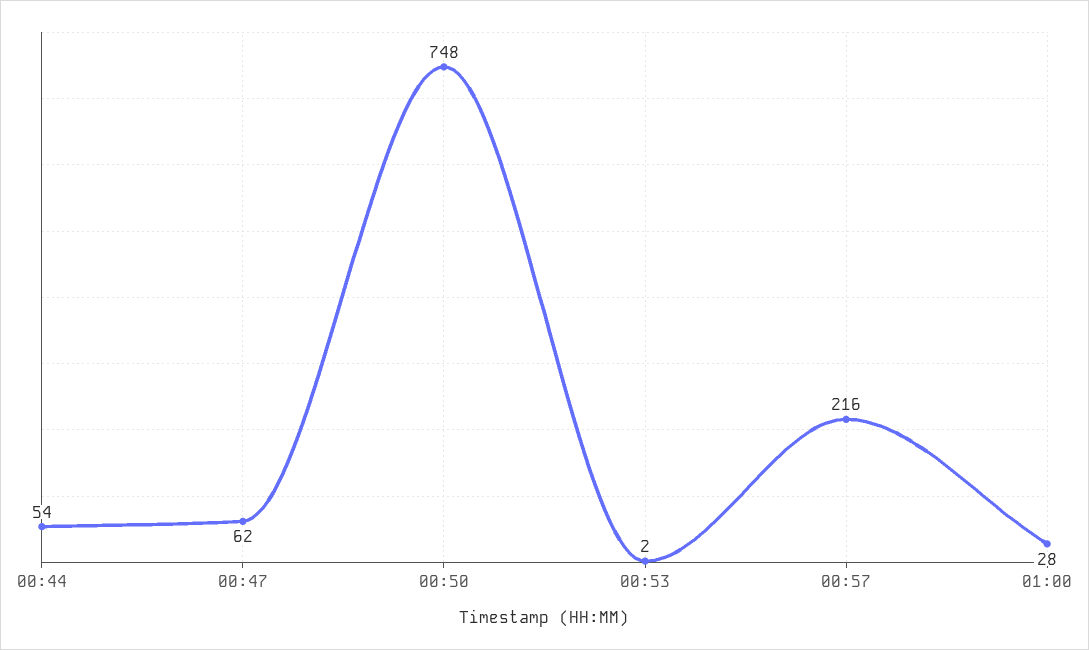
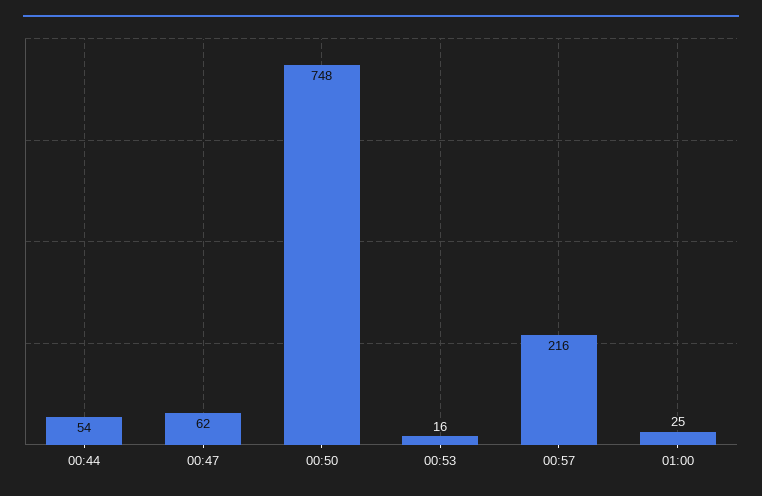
00:53: 2 -> 16
01:00: 28 -> 25

